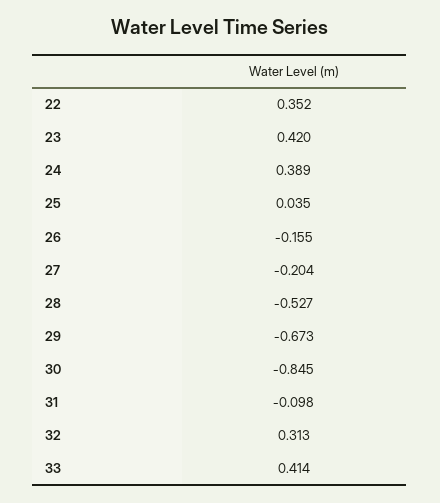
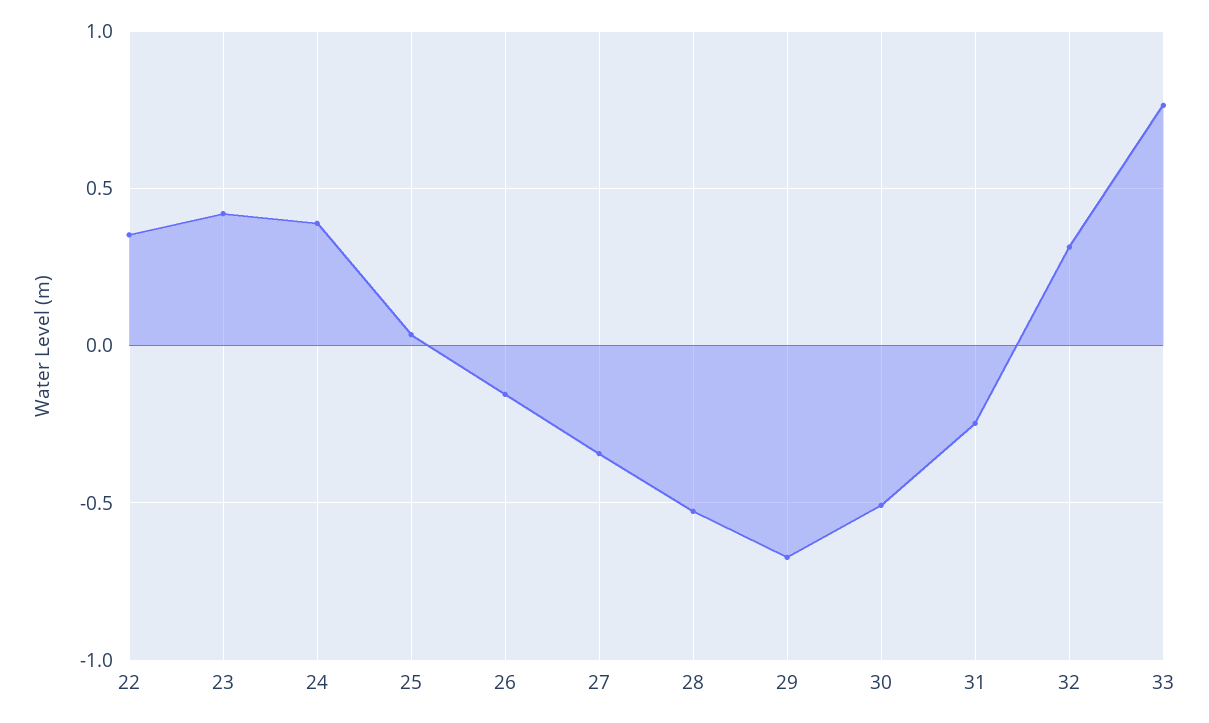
27: -0.204 -> -0.35
30: -0.845 -> -0.5
31: -0.098 -> -0.25
33: 0.414 -> 0.75

